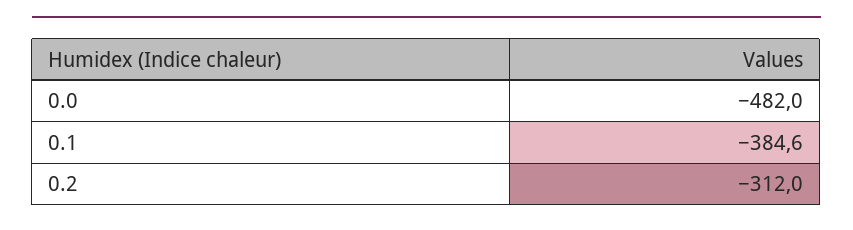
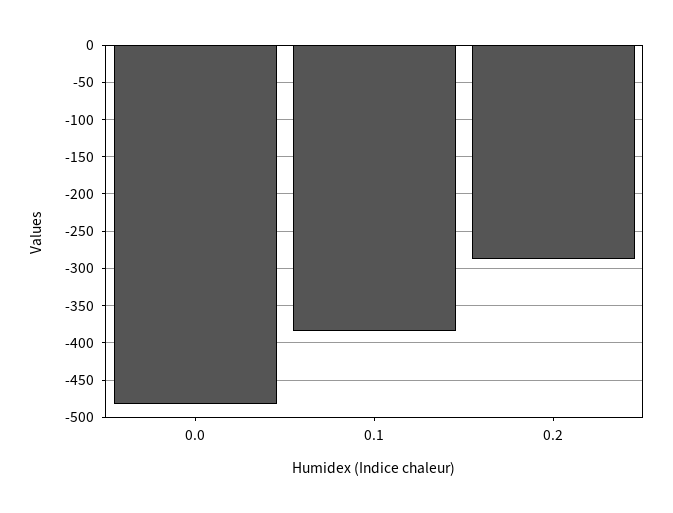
0.2: -312 -> -290

